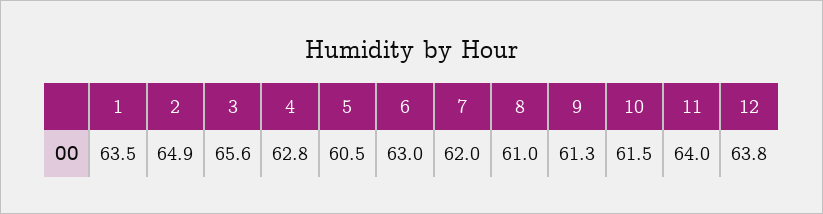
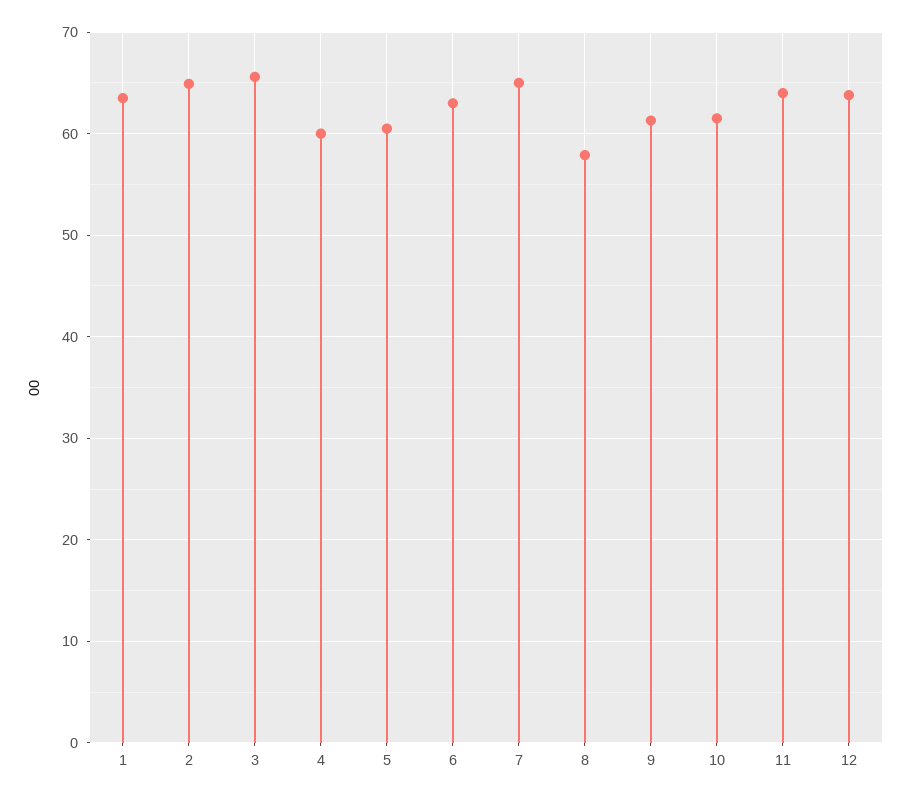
4: 62.8 -> 60
7: 62 -> 65
8: 61 -> 58

